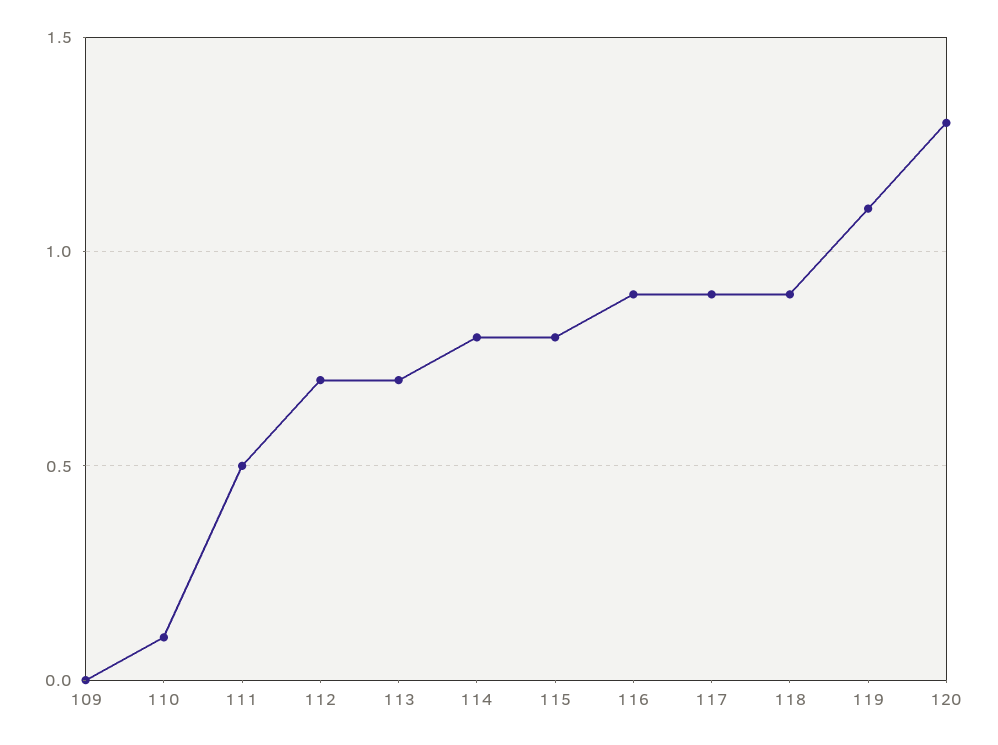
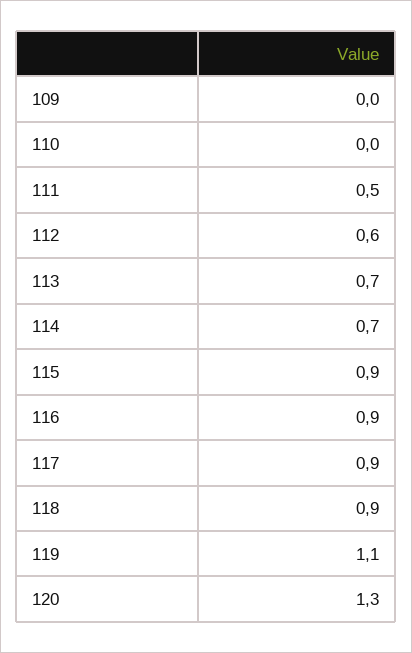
110: 0.1 -> 0
112: 0.7 -> 0.6
114: 0.8 -> 0.7
115: 0.8 -> 0.9

